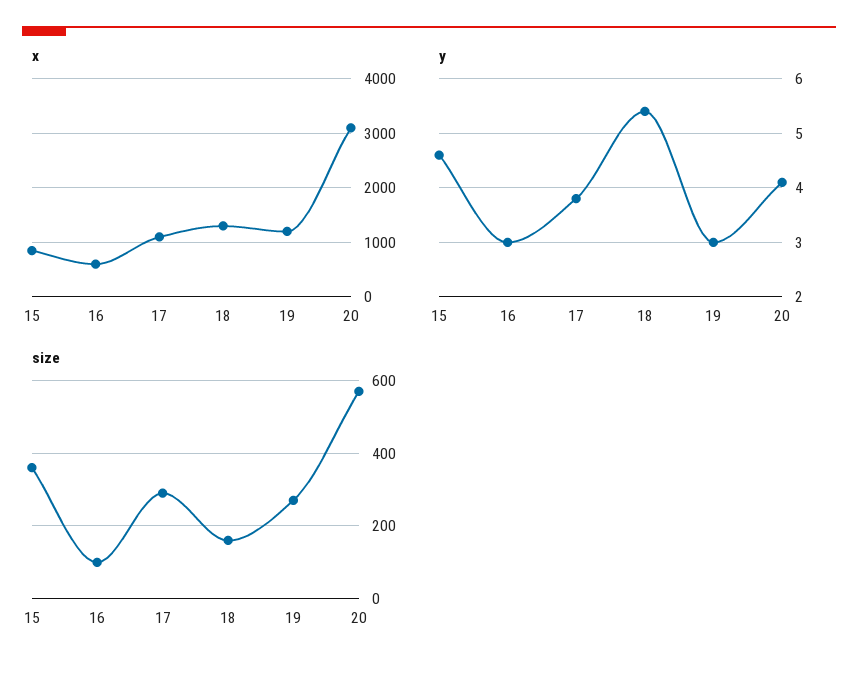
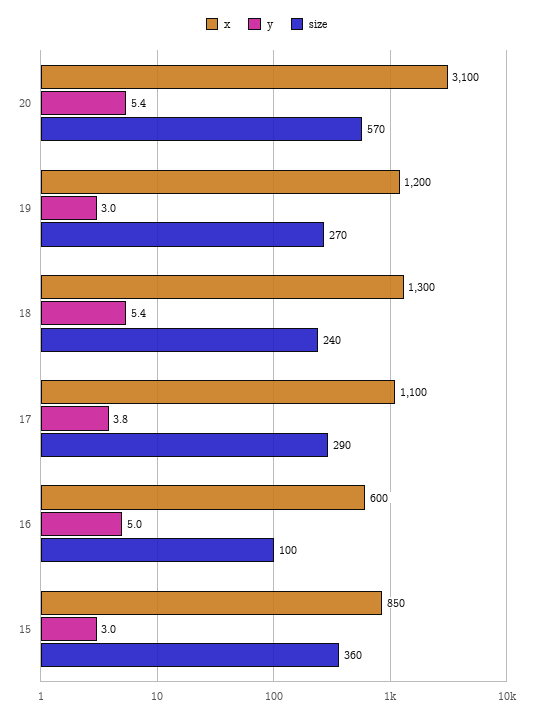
y, 15: 4.5 -> 3
y, 16: 3 -> 5
y, 20: 4 -> 5.4
size, 18: 160 -> 240

